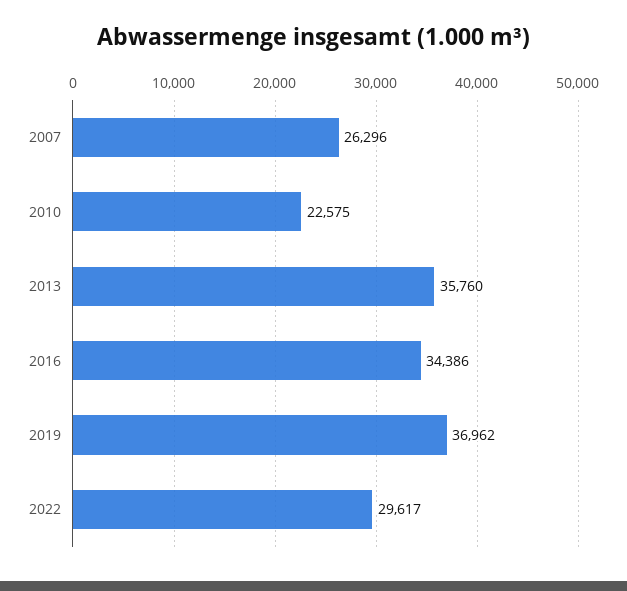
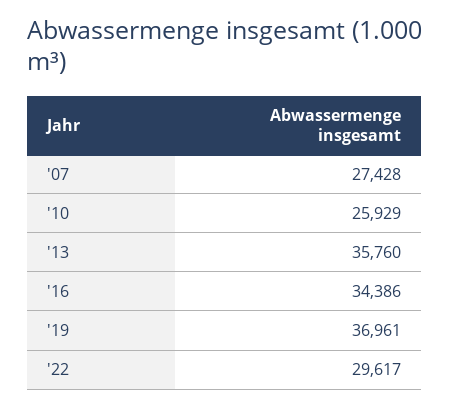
2007: 26296 -> 27428
2010: 22575 -> 25929
2019: 36962 -> 36961

